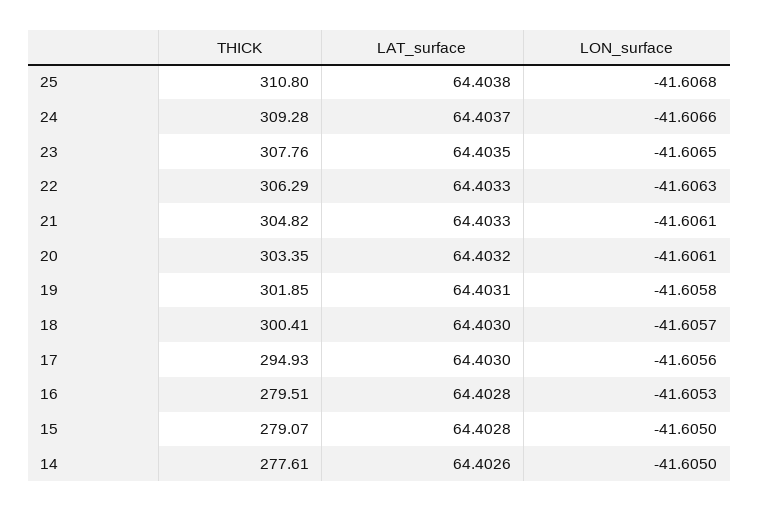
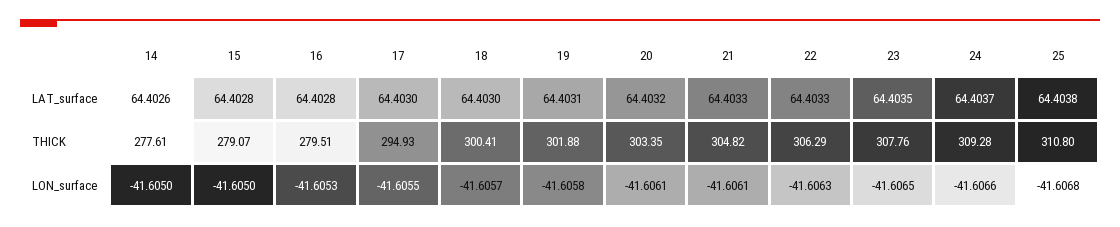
THICK, 19: 301.85 -> 301.88
LON_surface, 17: -41.6056 -> -41.6055

